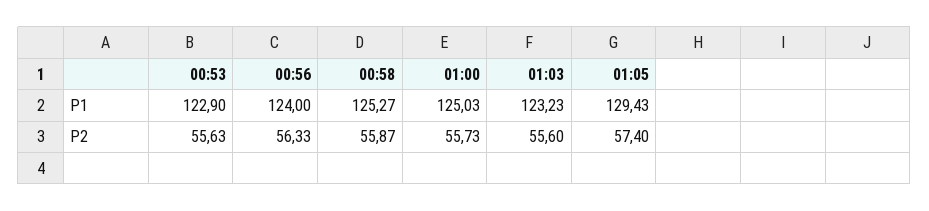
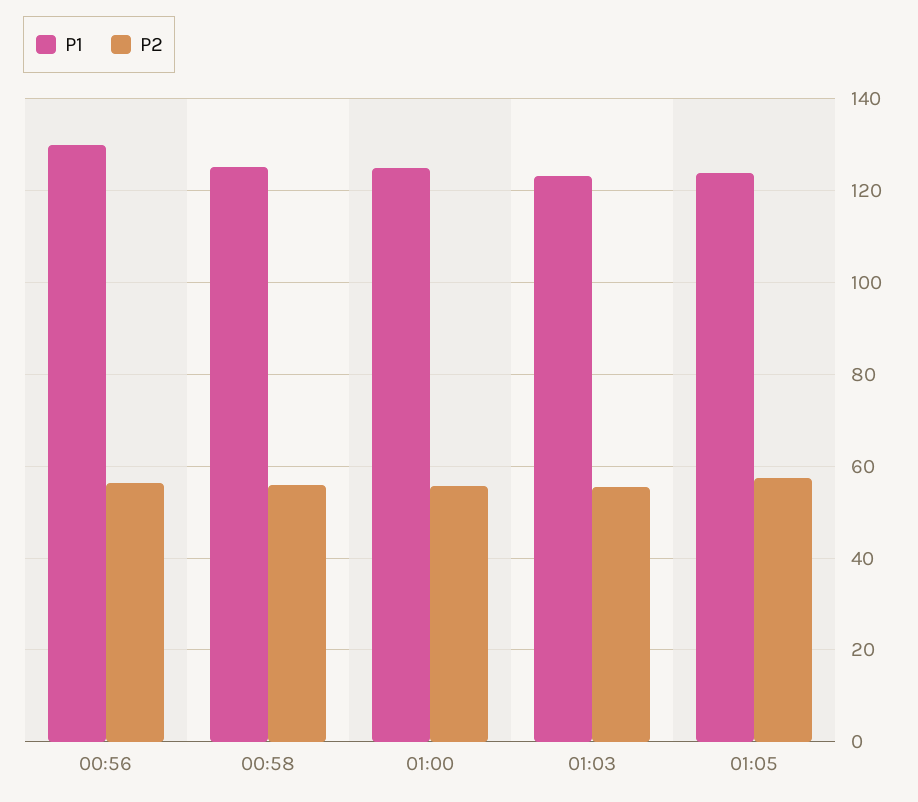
P1, 00:53: 122.9 -> none
P1, 00:56: 124 -> 130
P1, 01:05: 129.43 -> 124
P2, 00:53: 55.63 -> none

